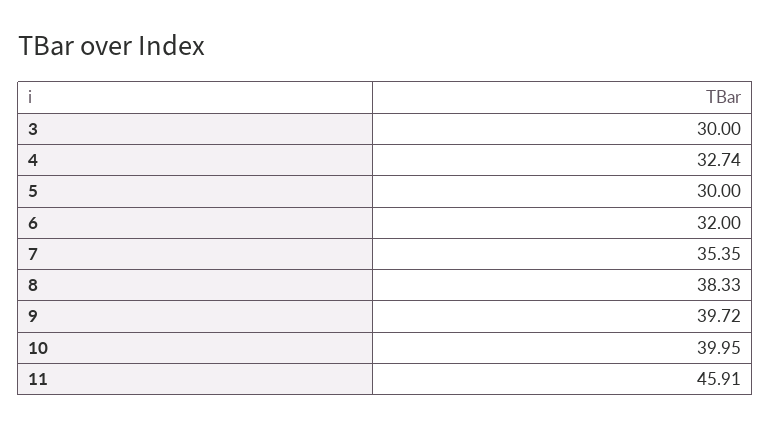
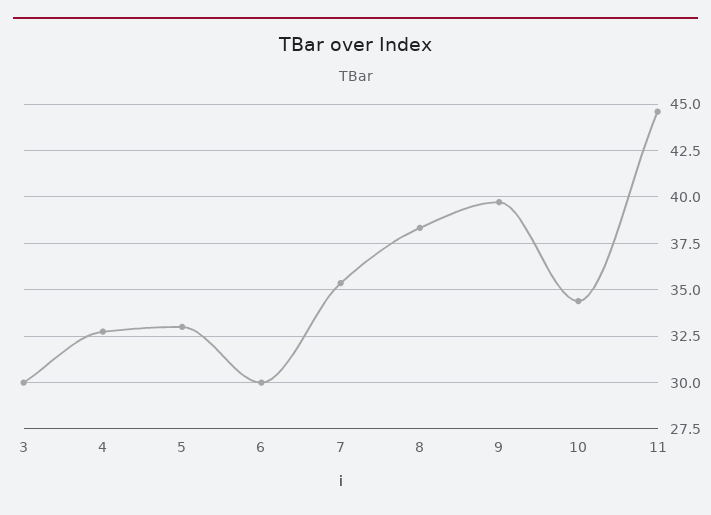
5: 30 -> 33
6: 32 -> 30
10: 39.95 -> 34.5
11: 45.91 -> 44.5

